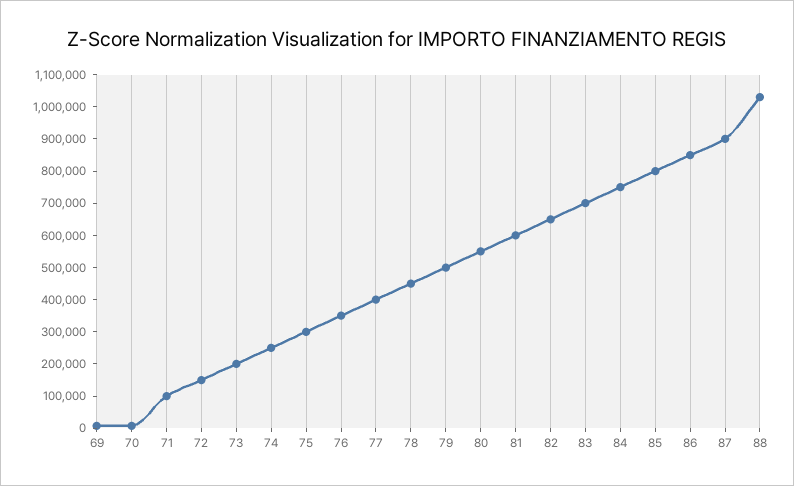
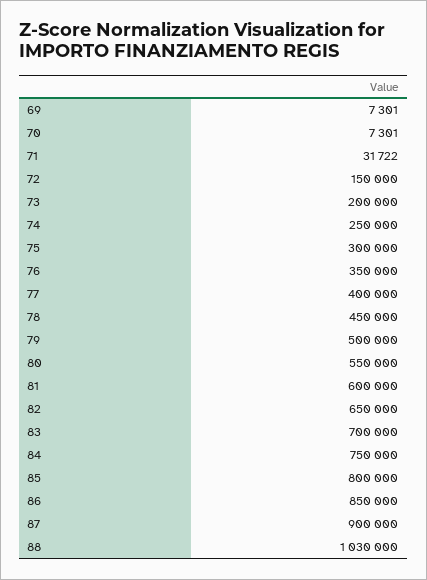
71: 100000 -> 31722

